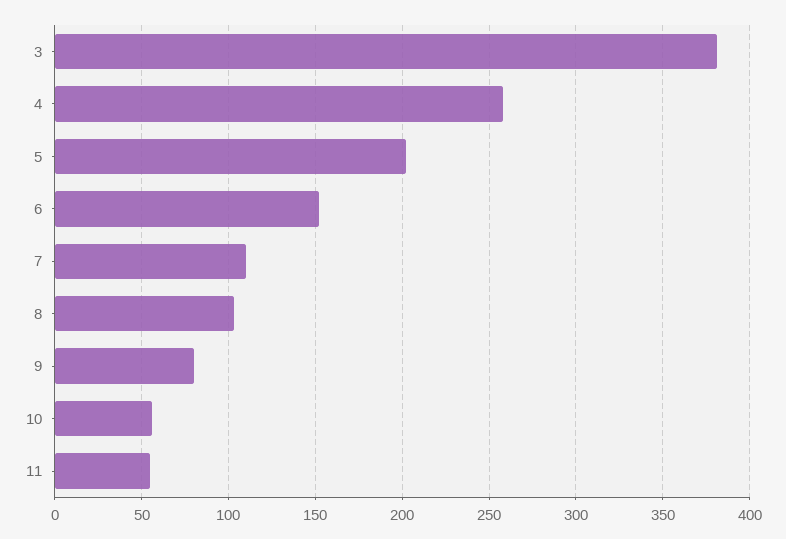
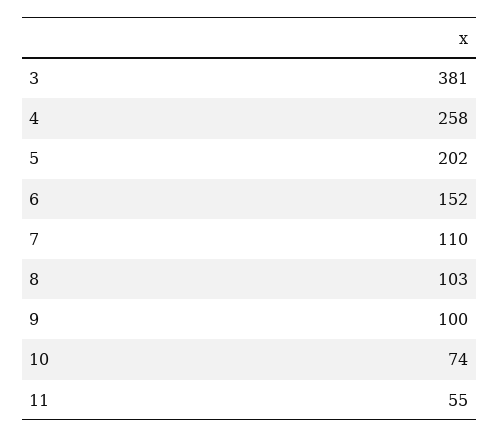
9: 80 -> 100
10: 55 -> 74

